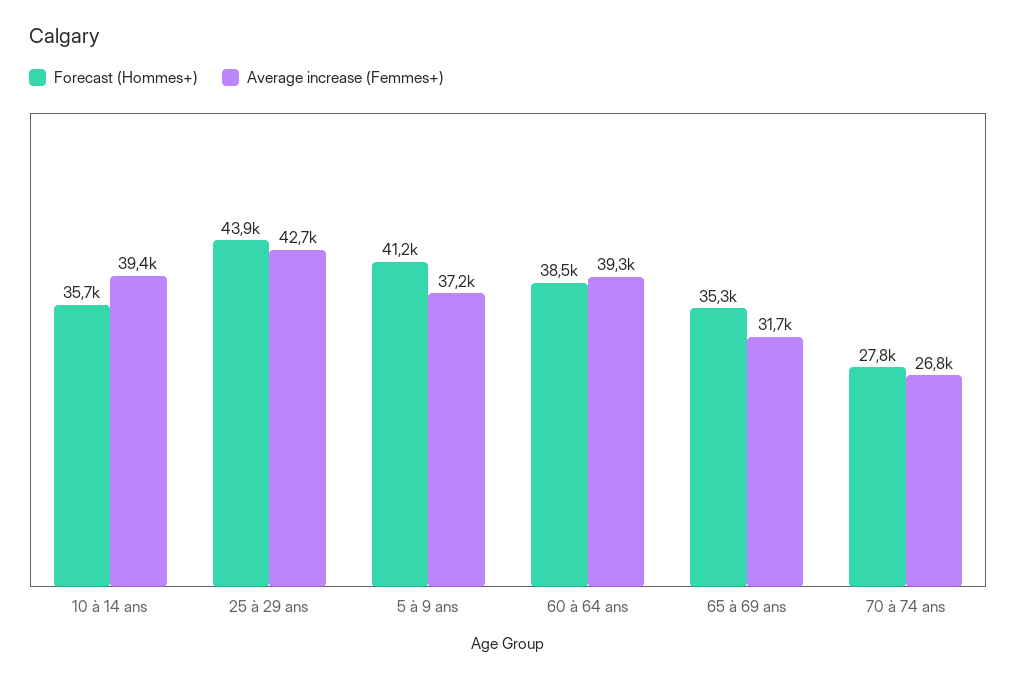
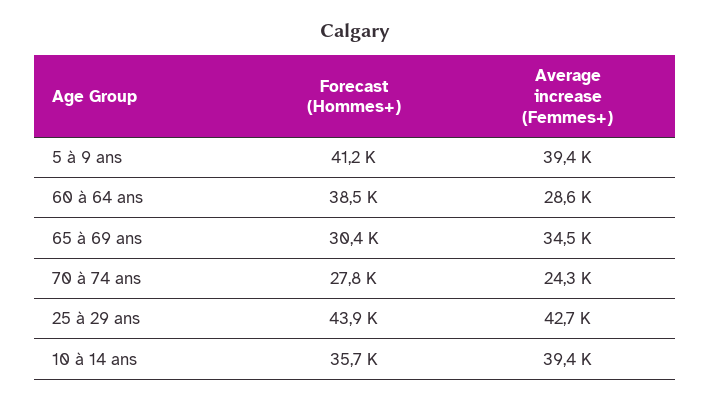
Average increase (Femmes+), 5 à 9 ans: 37200 -> 39400
Average increase (Femmes+), 60 à 64 ans: 39300 -> 28600
Forecast (Hommes+), 65 à 69 ans: 35300 -> 30400
Average increase (Femmes+), 65 à 69 ans: 31700 -> 34500
Average increase (Femmes+), 70 à 74 ans: 26800 -> 24300

